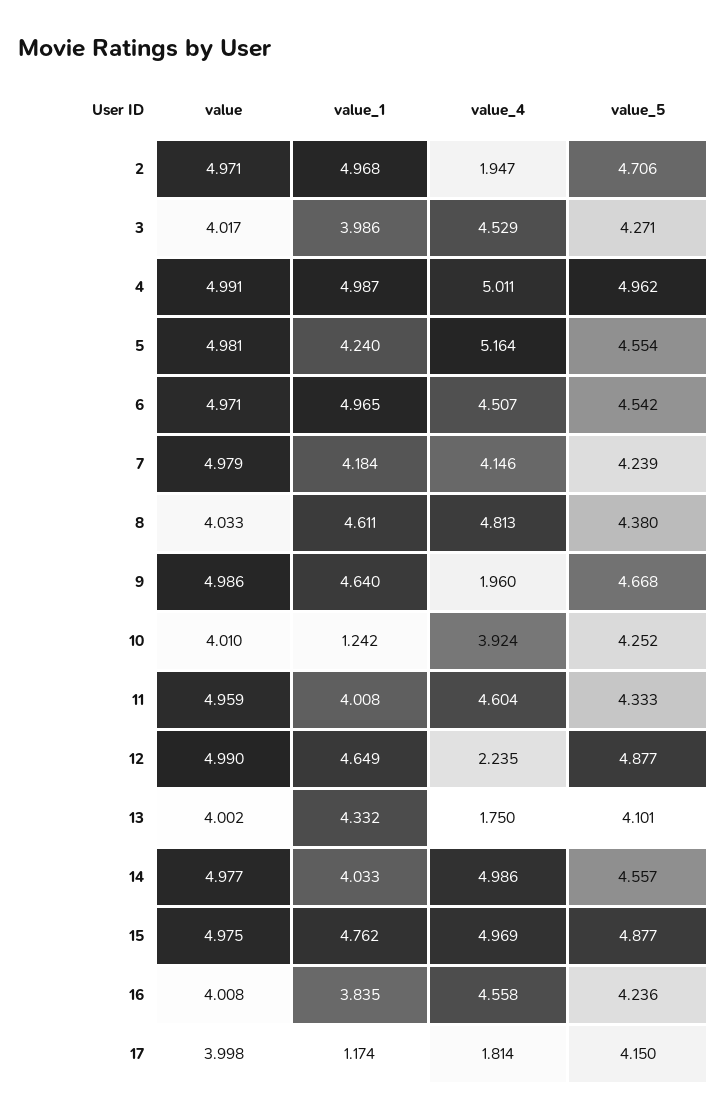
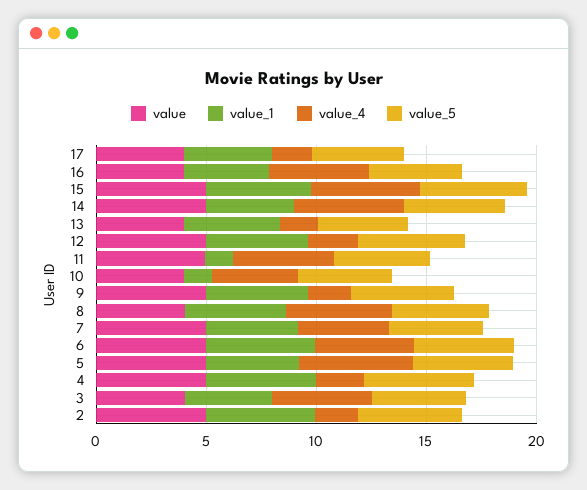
value_4, 4: 5.011 -> 2
value_1, 11: 4.008 -> 1
value_1, 17: 1.174 -> 4

